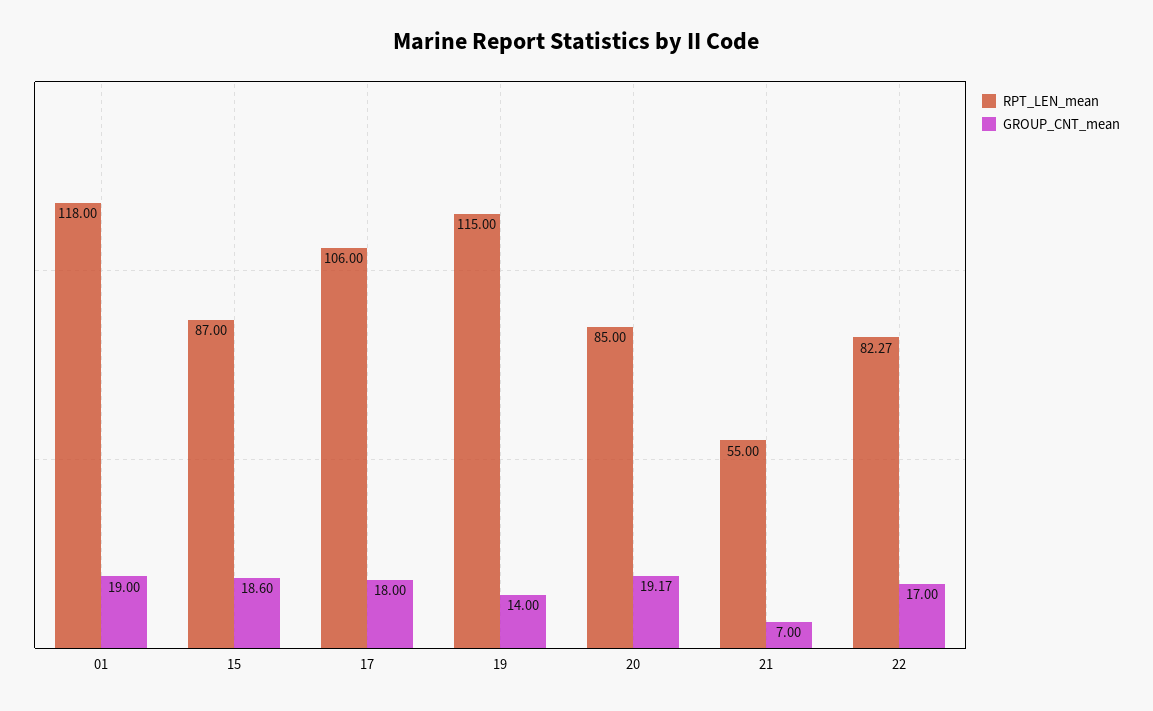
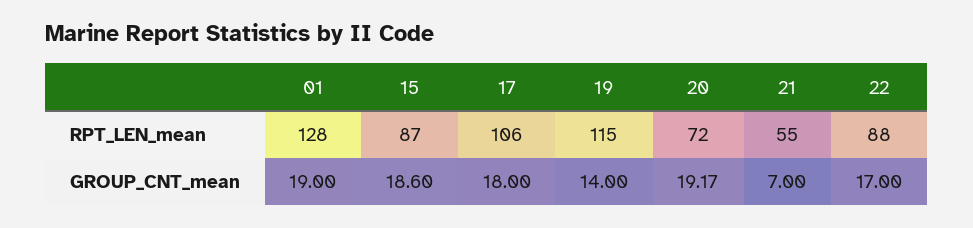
RPT_LEN_mean, 01: 118 -> 128
RPT_LEN_mean, 20: 85 -> 72
RPT_LEN_mean, 22: 82.27 -> 88

